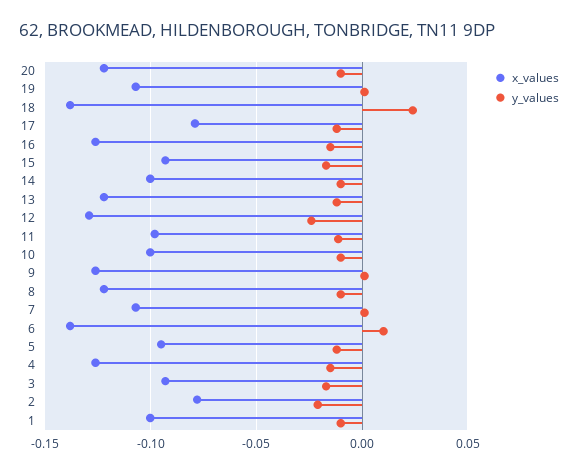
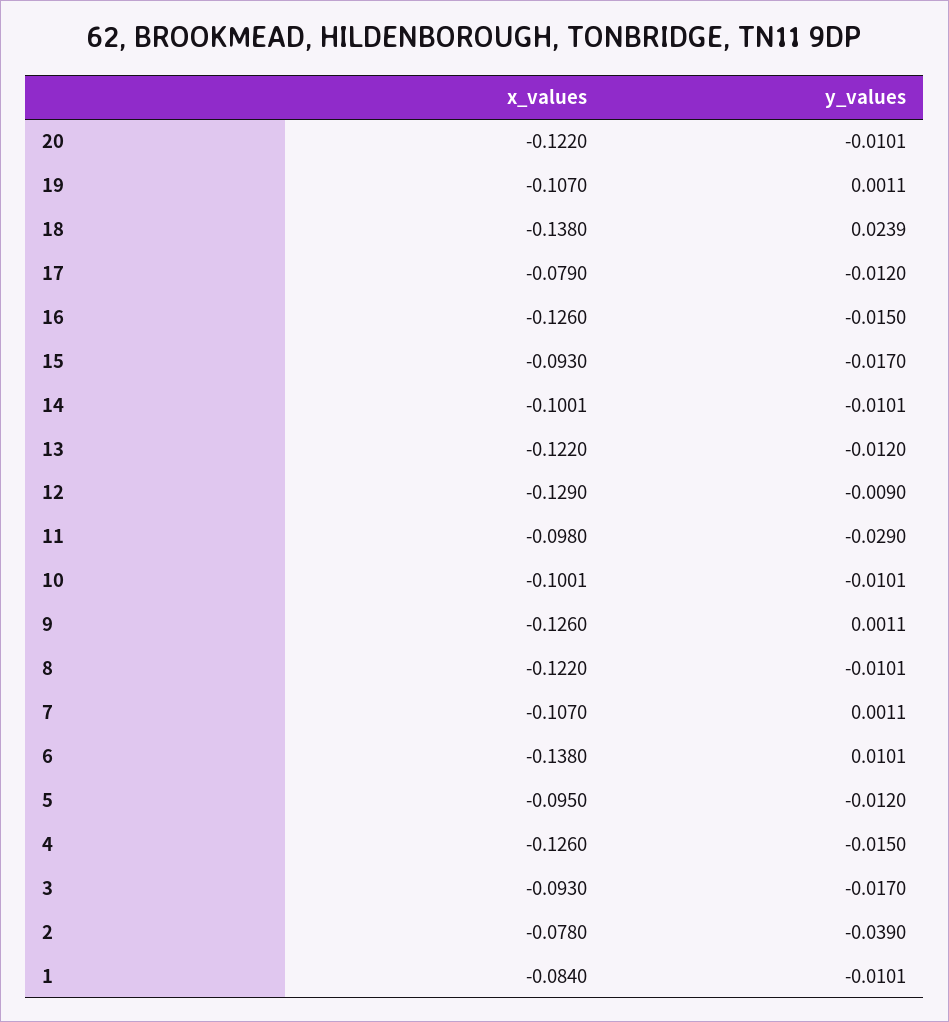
y_values, 12: -0.025 -> -0.009
y_values, 11: -0.01 -> -0.029
y_values, 2: -0.02 -> -0.039
x_values, 1: -0.1 -> -0.084

